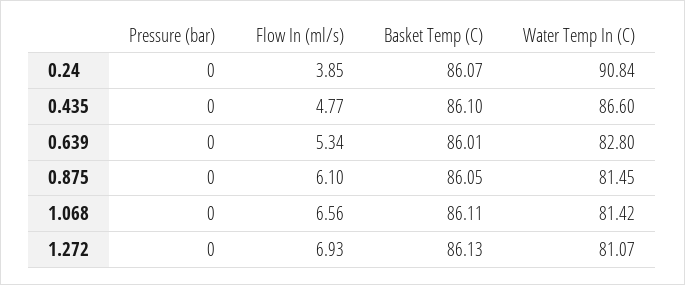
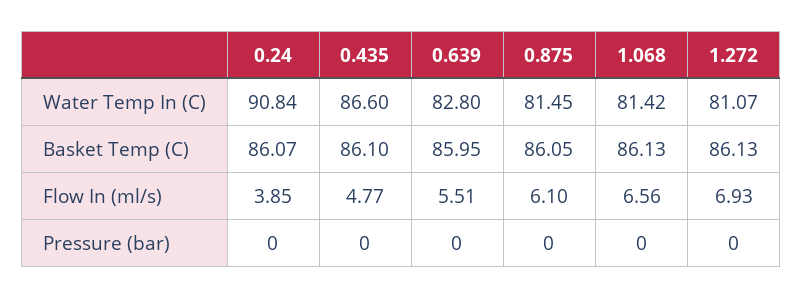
Flow In (ml/s), 0.639: 5.34 -> 5.51
Basket Temp (C), 0.639: 86.01 -> 85.95
Basket Temp (C), 1.068: 86.11 -> 86.13

